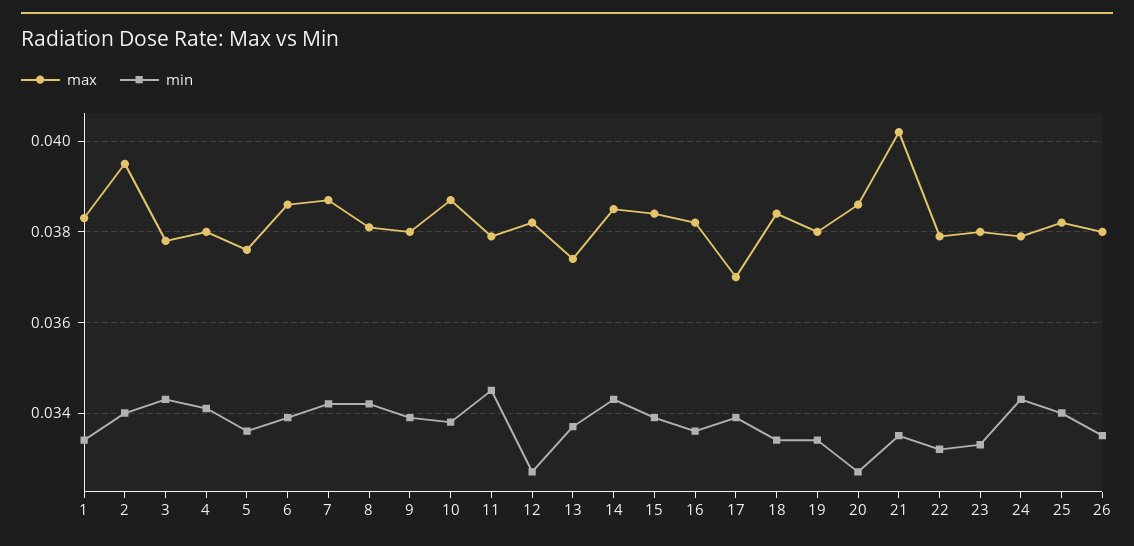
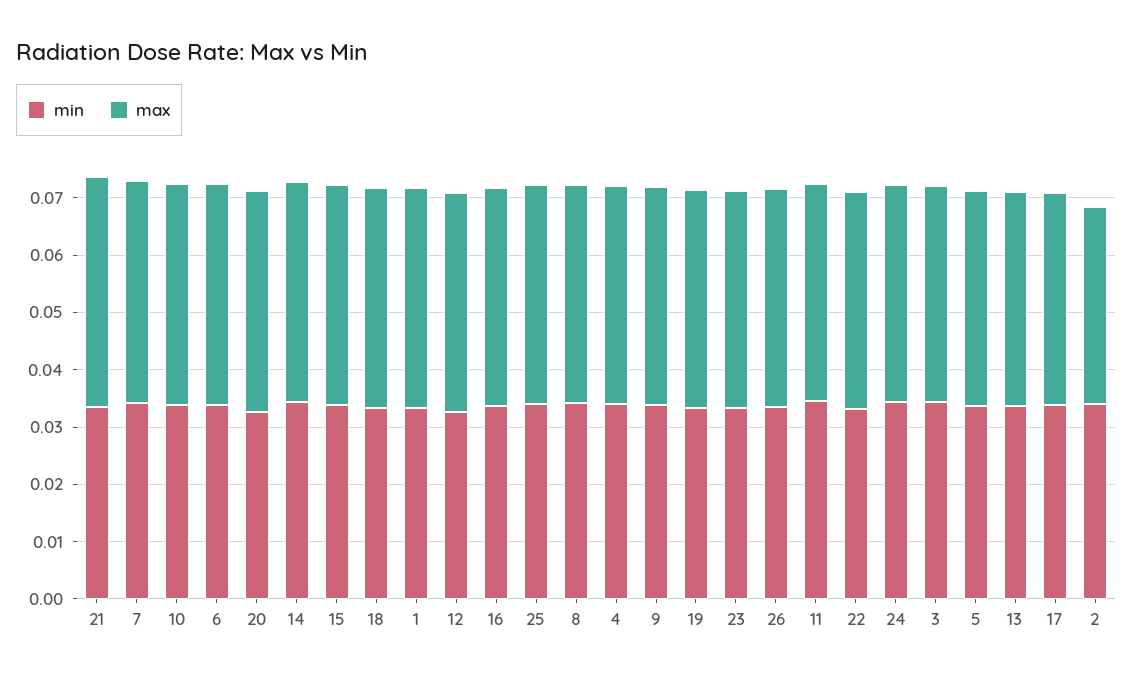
max, 2: 0.0395 -> 0.034

